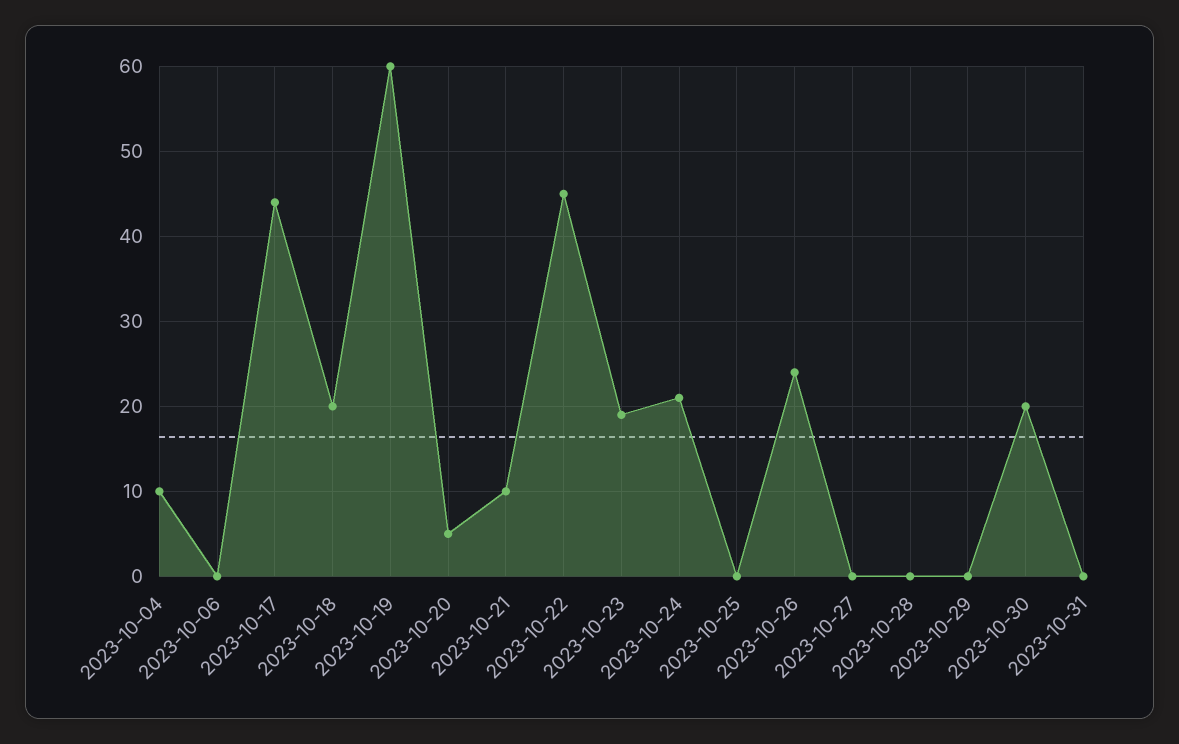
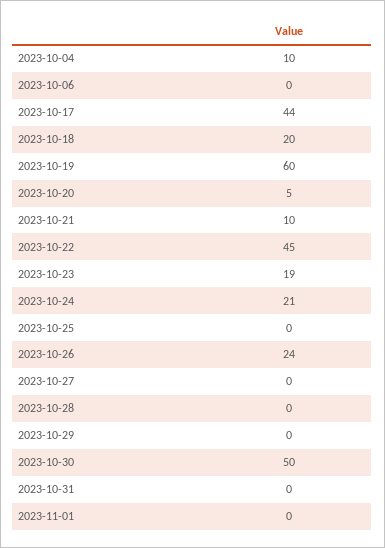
2023-10-30: 20 -> 50
2023-11-01: none -> 0

